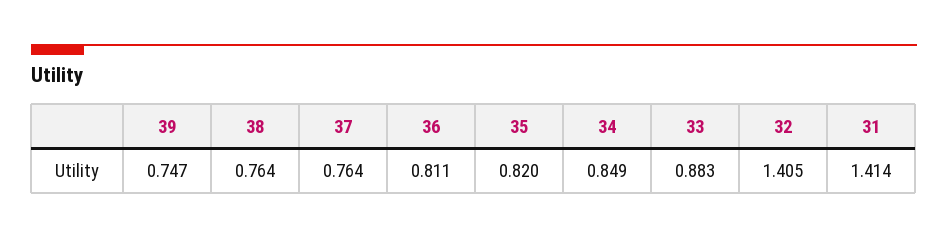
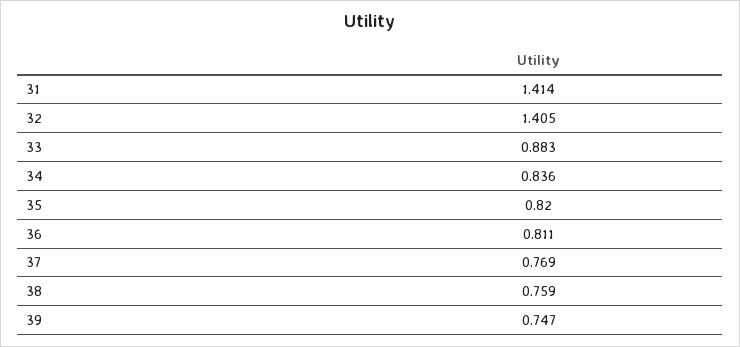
38: 0.764 -> 0.759
37: 0.764 -> 0.769
34: 0.849 -> 0.836

